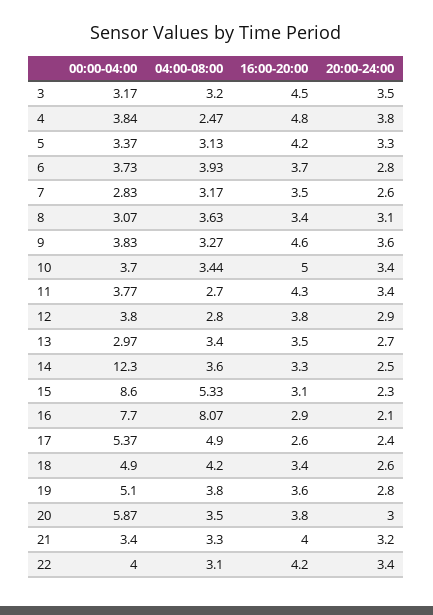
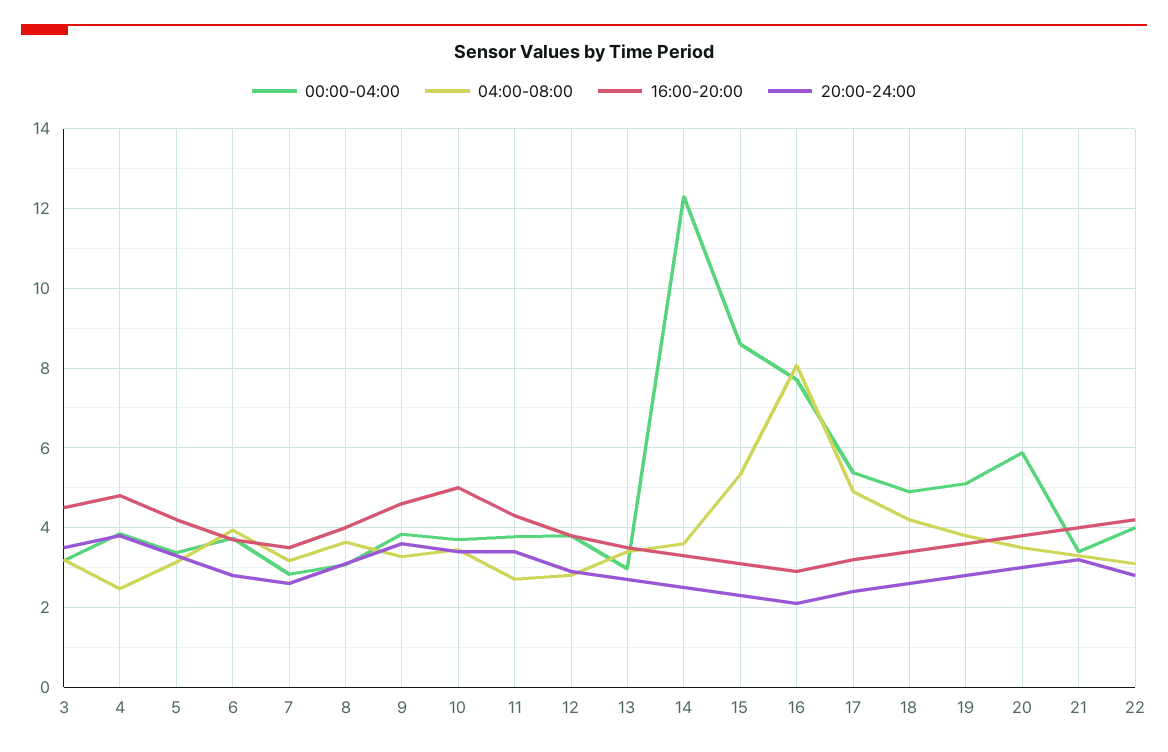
16:00-20:00, 8: 3.4 -> 4
16:00-20:00, 17: 2.6 -> 3.2
20:00-24:00, 22: 3.4 -> 2.8

